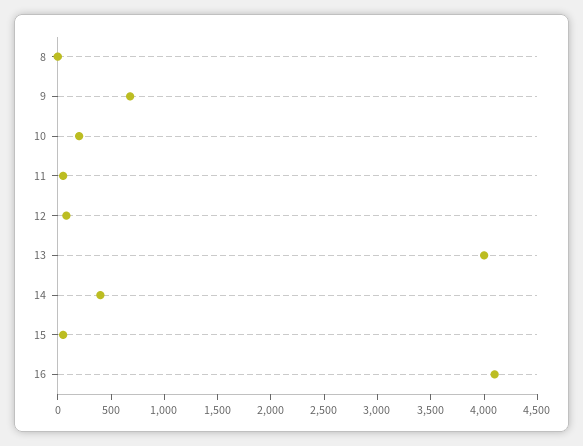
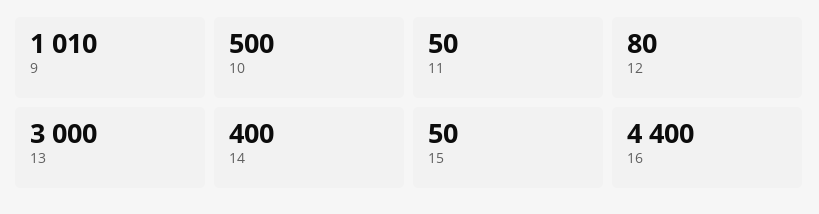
8: 0 -> none
9: 700 -> 1010
10: 200 -> 500
13: 4000 -> 3000
16: 4100 -> 4400

